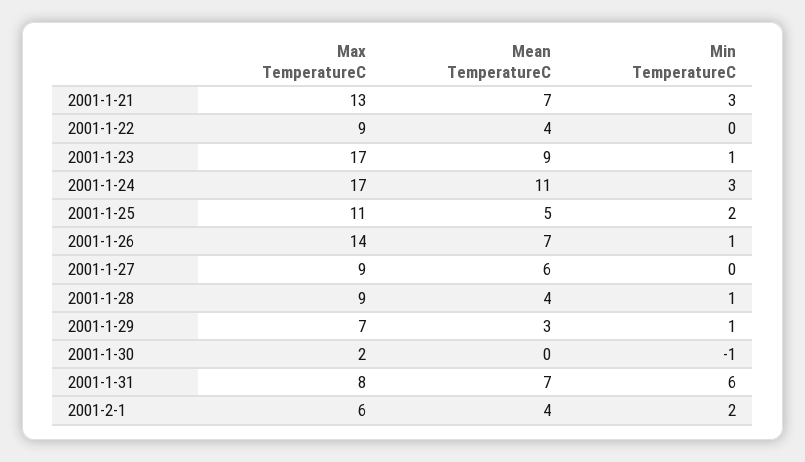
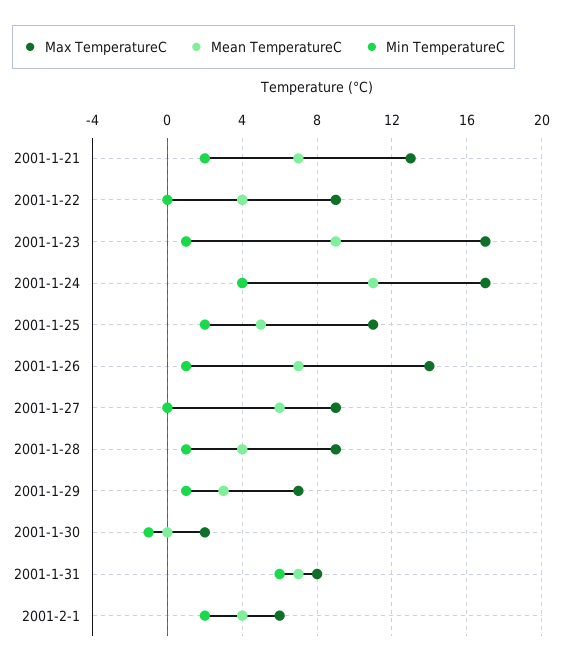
Min TemperatureC, 2001-1-21: 3 -> 2
Min TemperatureC, 2001-1-24: 3 -> 4

